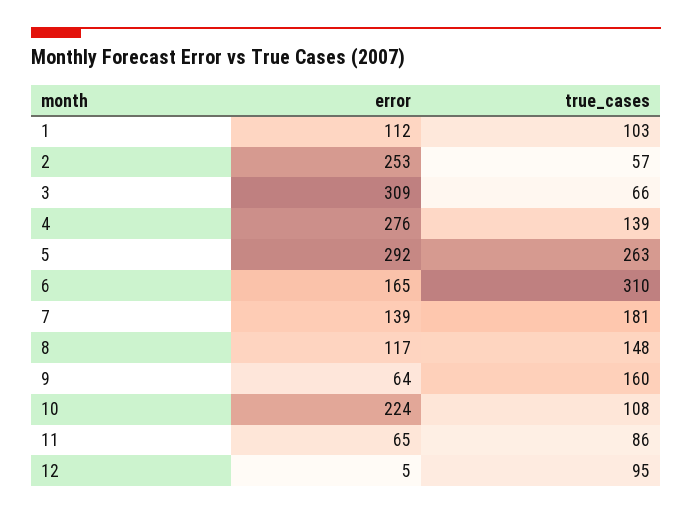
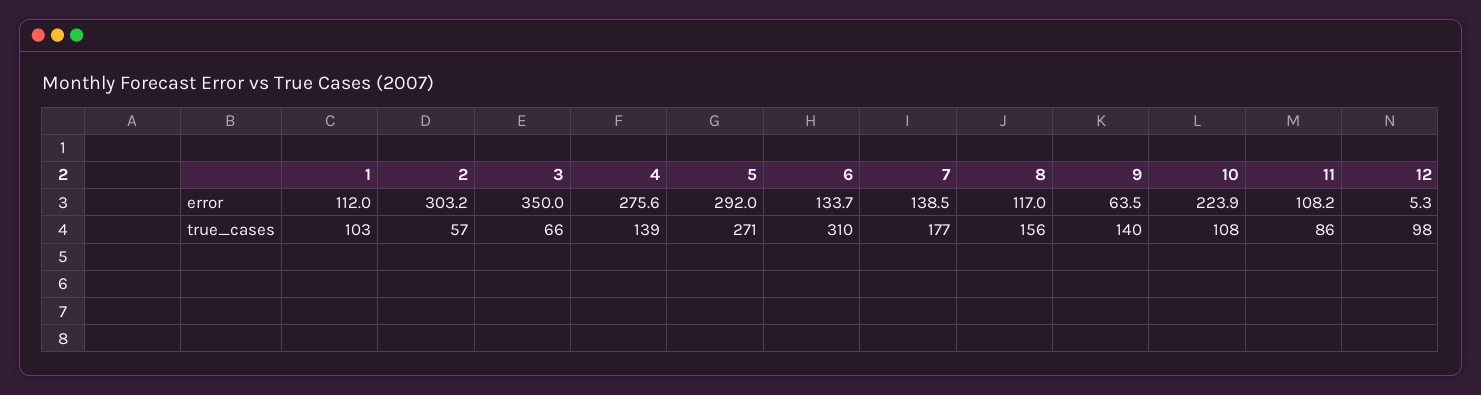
error, 2: 253 -> 303.2
error, 3: 309 -> 350
true_cases, 5: 263 -> 271
error, 6: 165 -> 133.7
true_cases, 7: 181 -> 177
true_cases, 8: 148 -> 156
true_cases, 9: 160 -> 140
error, 11: 65 -> 108.2
true_cases, 12: 95 -> 98

